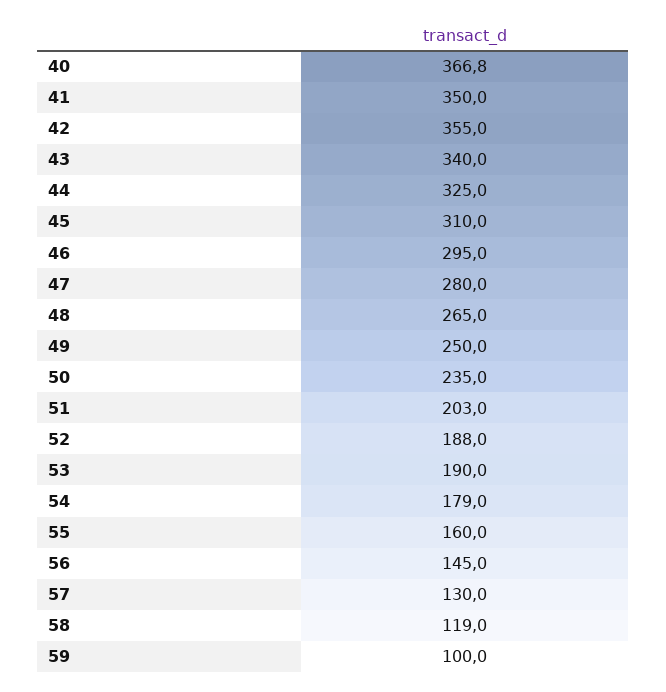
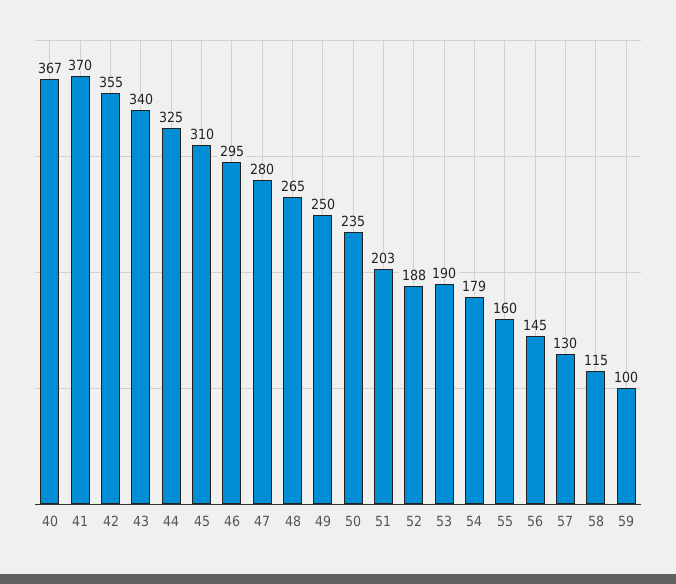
41: 350 -> 370
58: 119 -> 115

